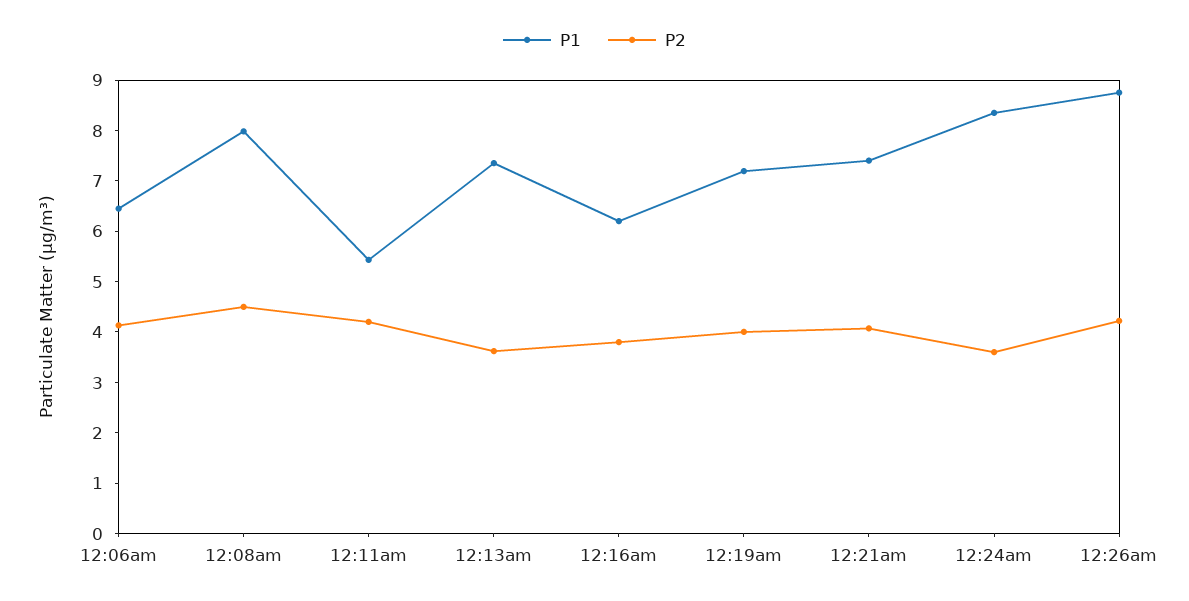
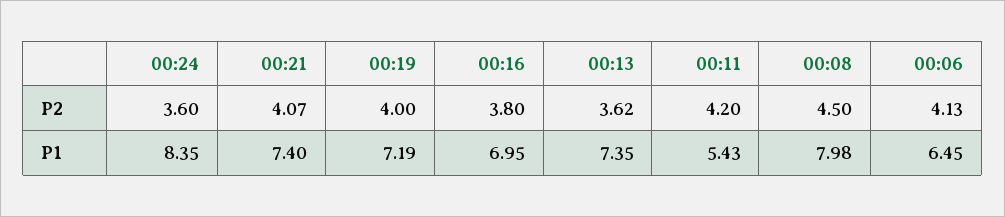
P1, 12:16am: 6.2 -> 6.95
P1, 12:26am: 8.8 -> none
P2, 12:26am: 4.2 -> none

